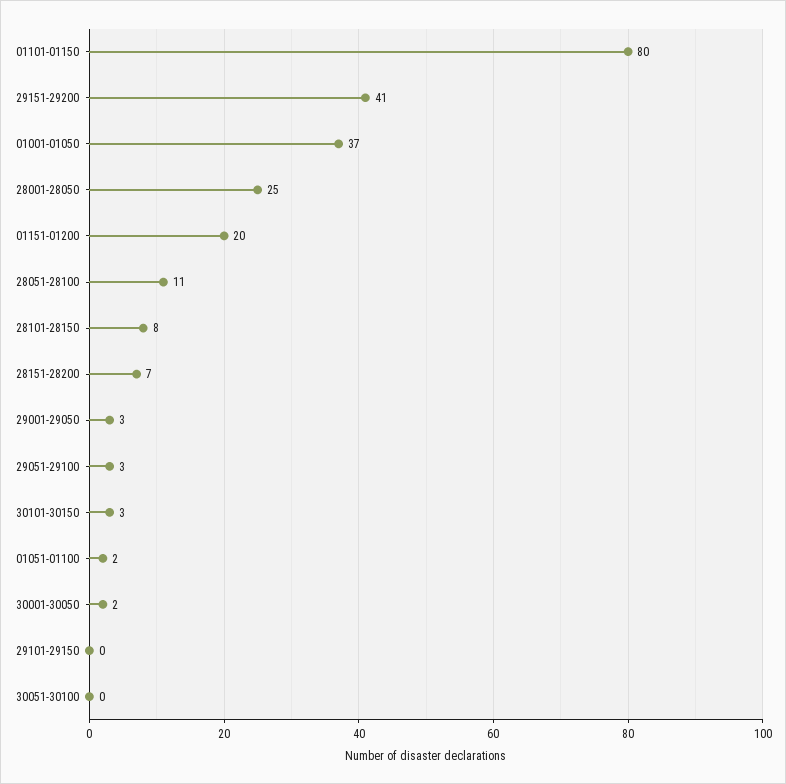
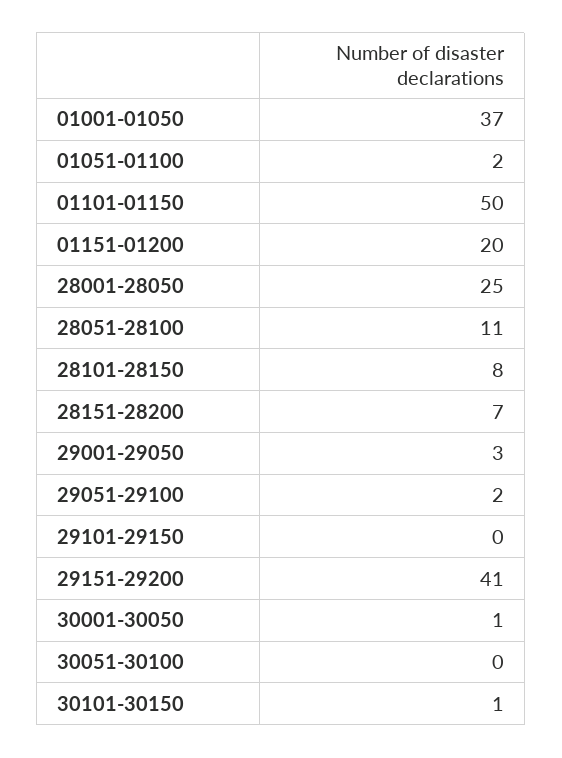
01101-01150: 80 -> 50
29051-29100: 3 -> 2
30101-30150: 3 -> 1
30001-30050: 2 -> 1

